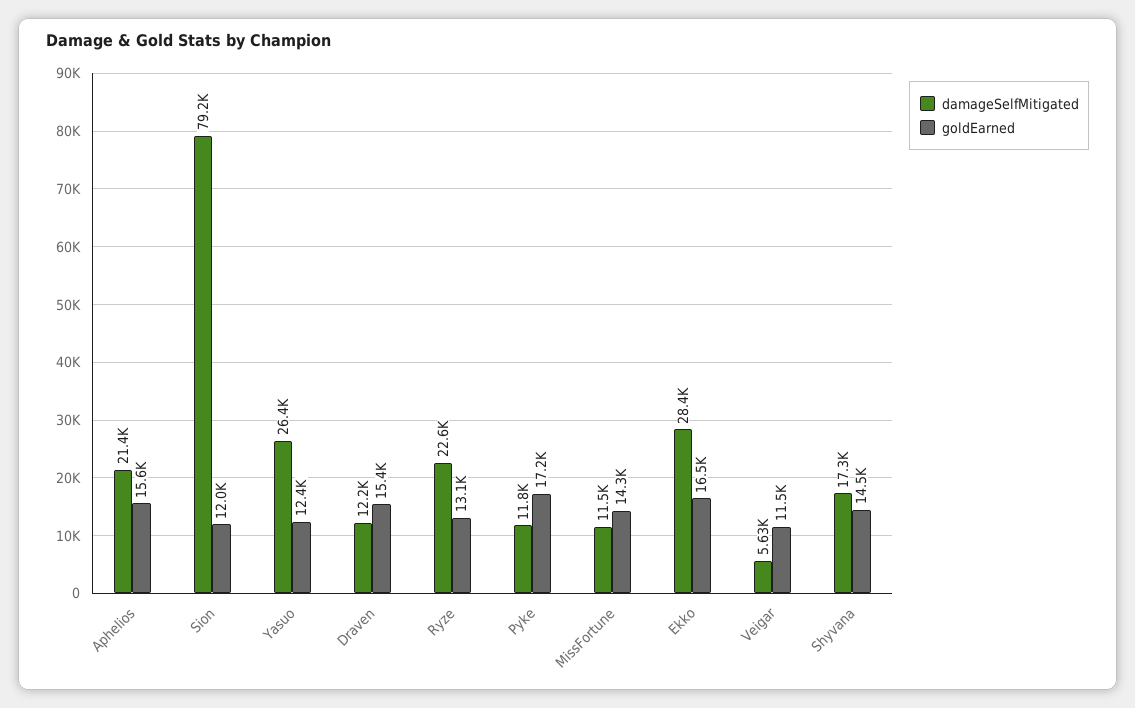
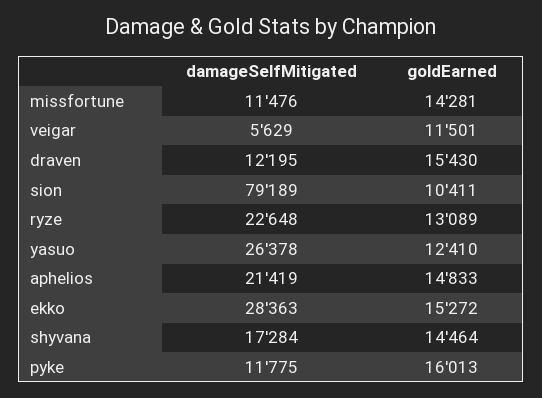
goldEarned, Aphelios: 15600 -> 14833
goldEarned, Sion: 12000 -> 10411
goldEarned, Pyke: 17200 -> 16013
goldEarned, Ekko: 16500 -> 15272

